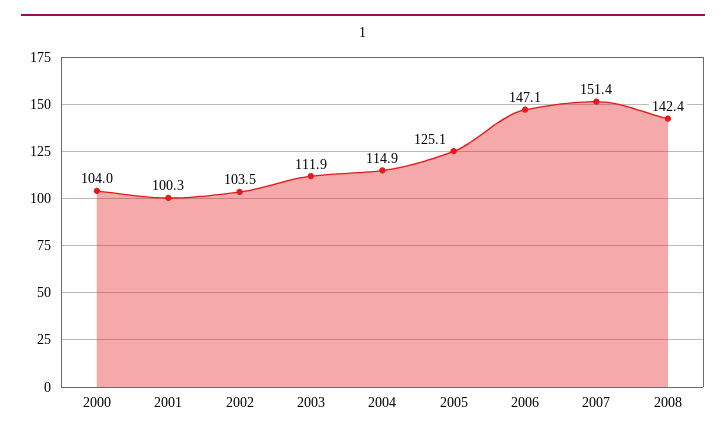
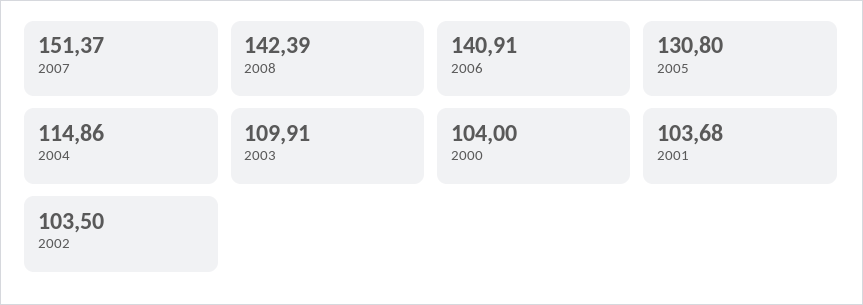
2001: 100.3 -> 103.68
2003: 111.9 -> 109.91
2005: 125.1 -> 130.8
2006: 147.1 -> 140.91

